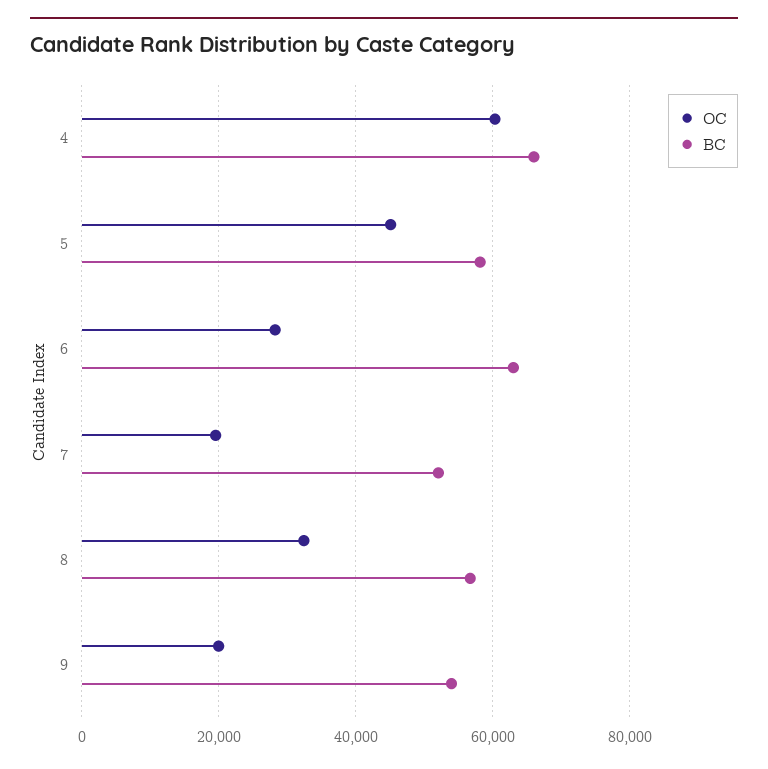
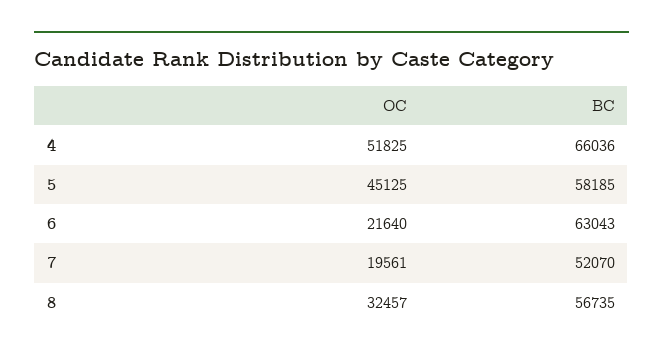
OC, 4: 60000 -> 51825
OC, 6: 28000 -> 21640
OC, 9: 20000 -> none
BC, 9: 54000 -> none

